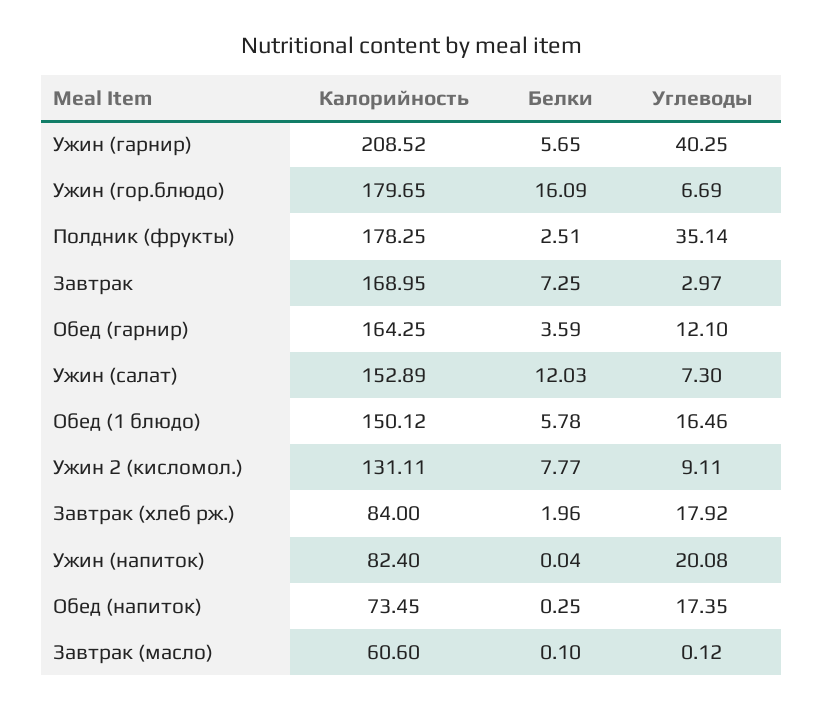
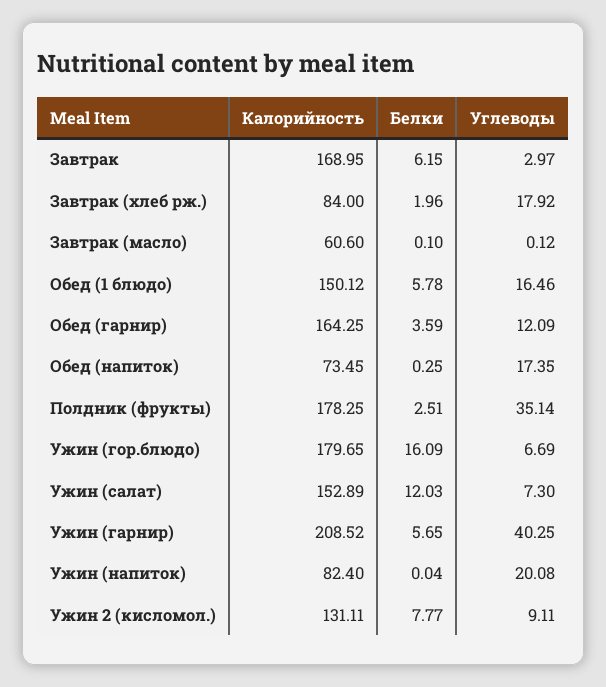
Белки, Завтрак: 7.25 -> 6.15
Углеводы, Обед (гарнир): 12.1 -> 12.09

